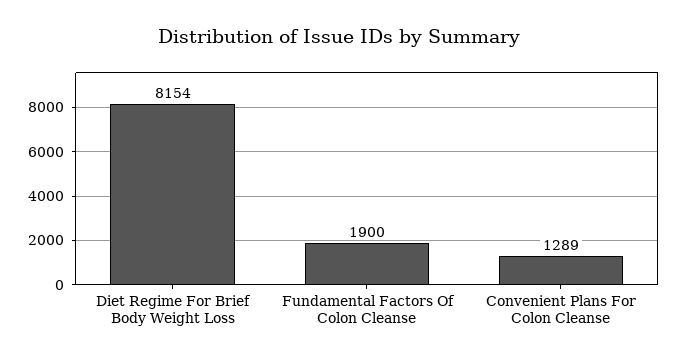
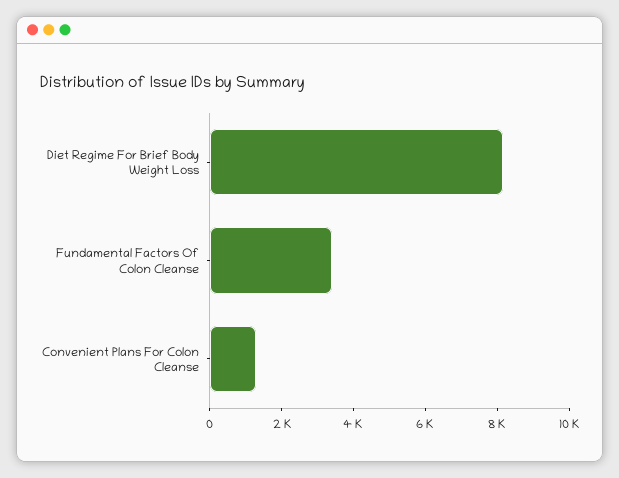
Fundamental Factors Of Colon Cleanse: 1900 -> 3500

